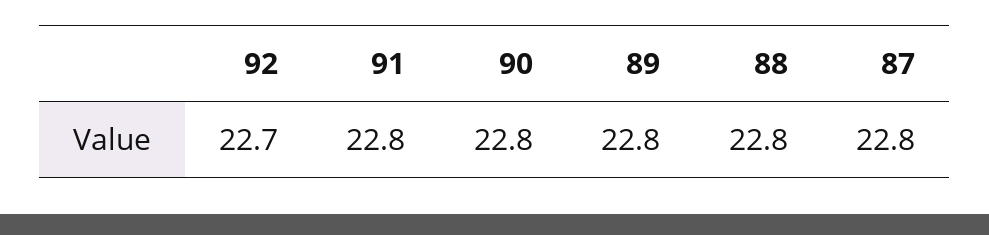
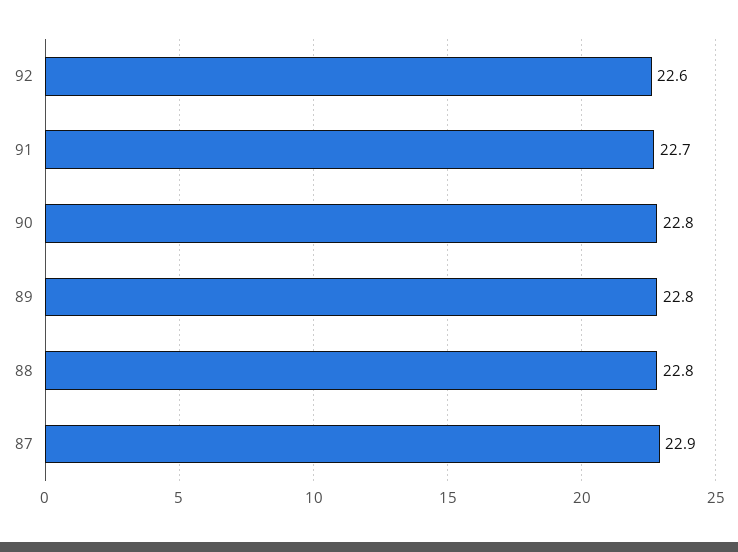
92: 22.7 -> 22.6
91: 22.8 -> 22.7
87: 22.8 -> 22.9

